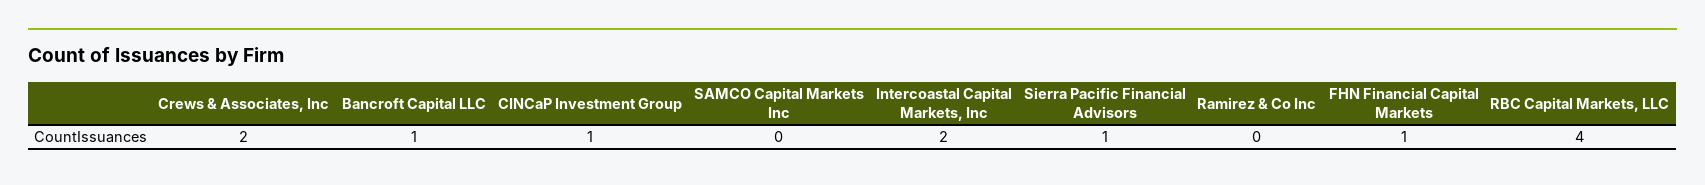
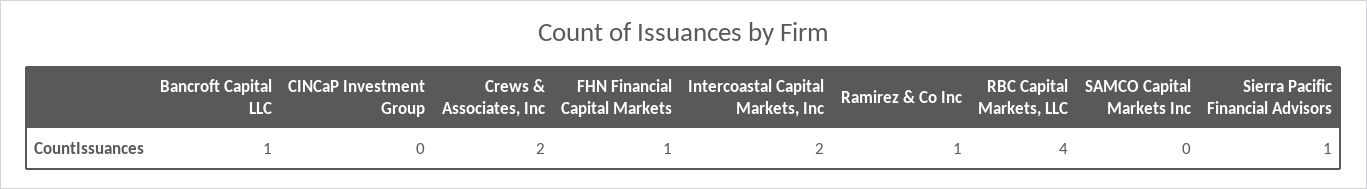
CINCaP Investment Group: 1 -> 0
Ramirez & Co Inc: 0 -> 1

